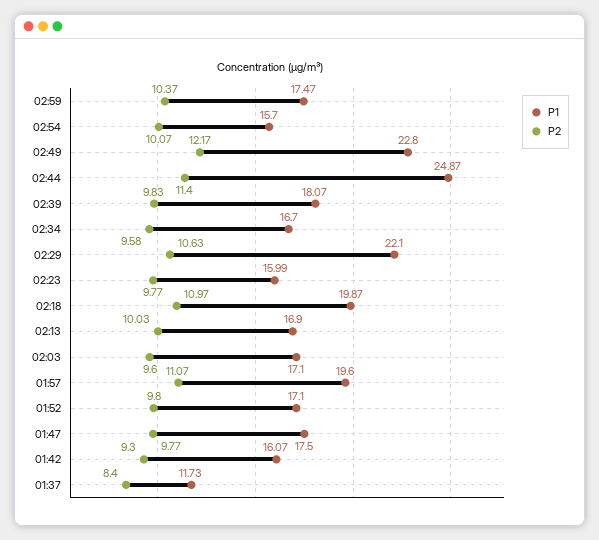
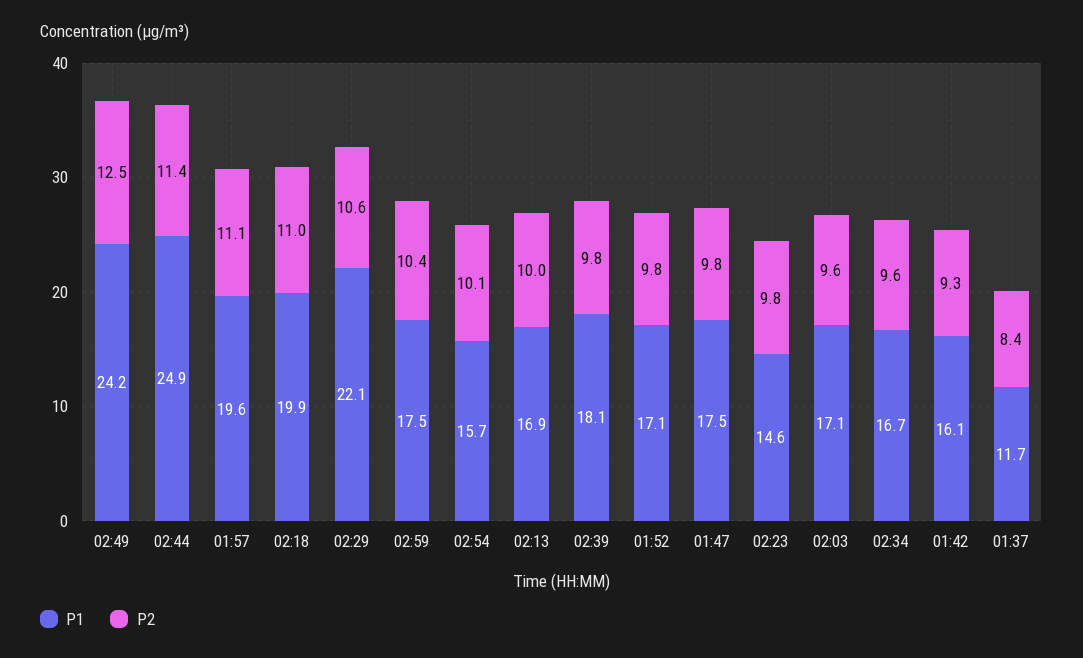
P1, 02:49: 22.8 -> 24.2
P2, 02:49: 12.17 -> 12.5
P1, 02:23: 15.99 -> 14.6

